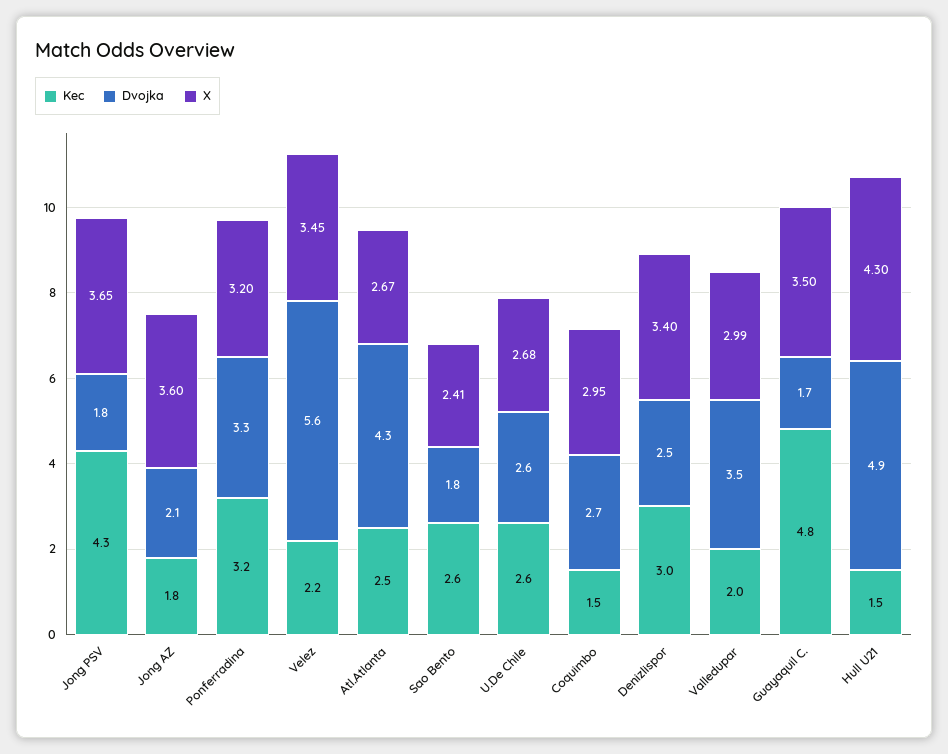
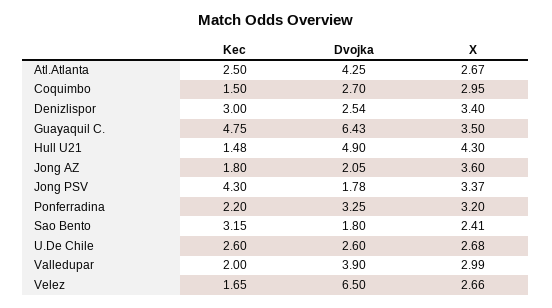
X, Jong PSV: 3.65 -> 3.37
Kec, Ponferradina: 3.2 -> 2.2
Kec, Velez: 2.2 -> 1.65
Dvojka, Velez: 5.6 -> 6.5
X, Velez: 3.45 -> 2.66
Kec, Sao Bento: 2.6 -> 3.15
Dvojka, Valledupar: 3.5 -> 3.9
Dvojka, Guayaquil C.: 1.7 -> 6.43

